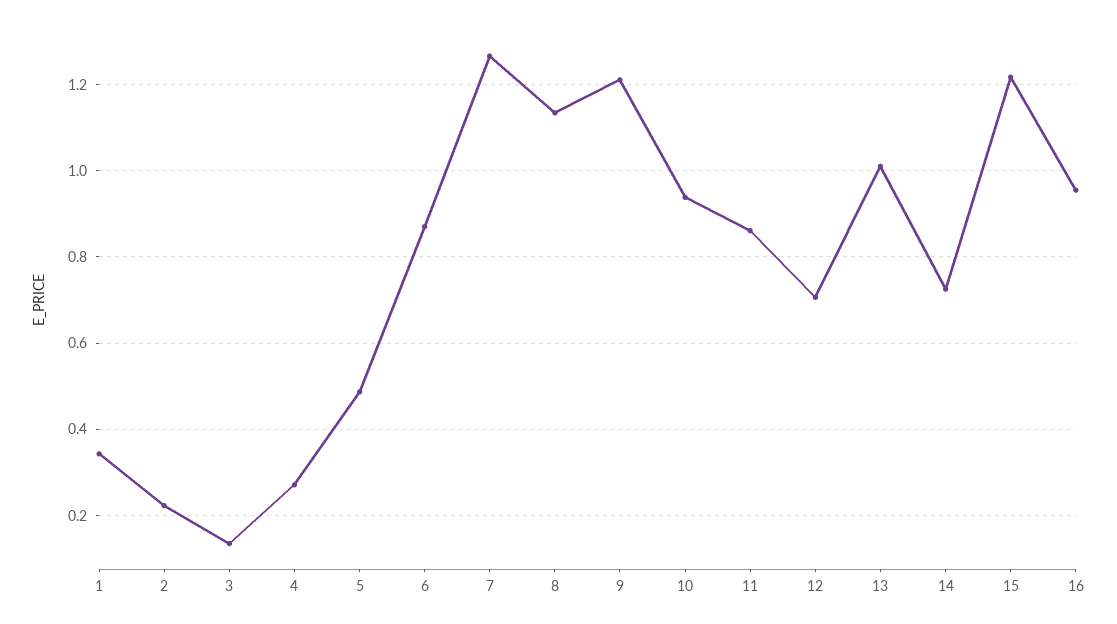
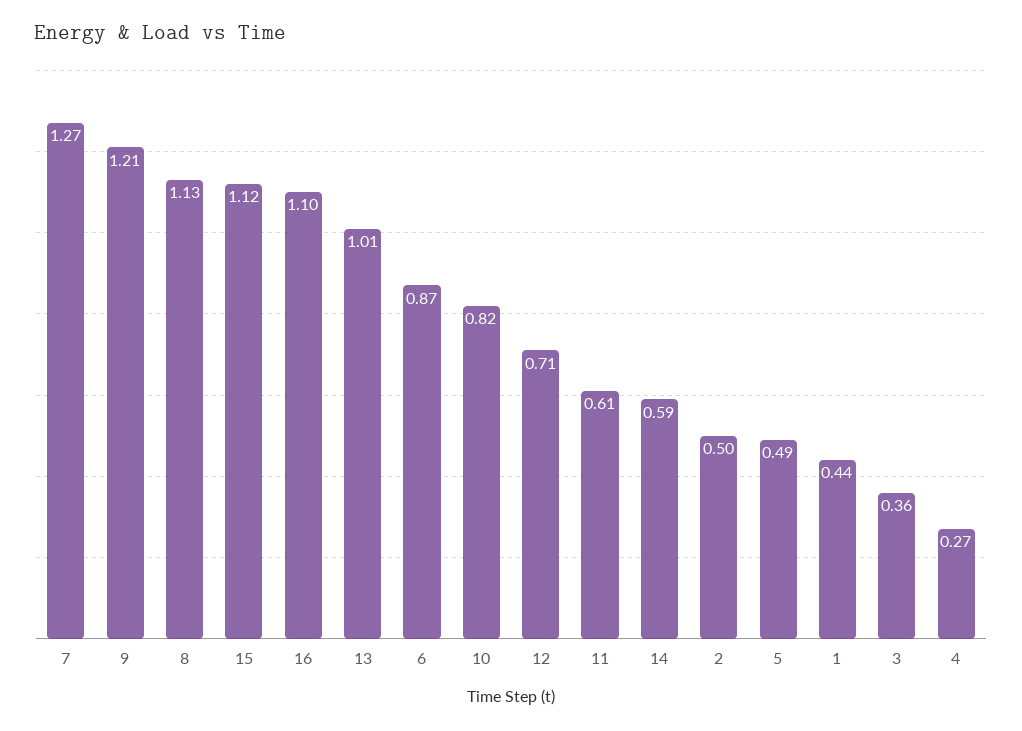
1: 0.34 -> 0.44
2: 0.22 -> 0.5
3: 0.14 -> 0.36
10: 0.94 -> 0.82
11: 0.86 -> 0.61
14: 0.72 -> 0.59
15: 1.22 -> 1.12
16: 0.96 -> 1.1

